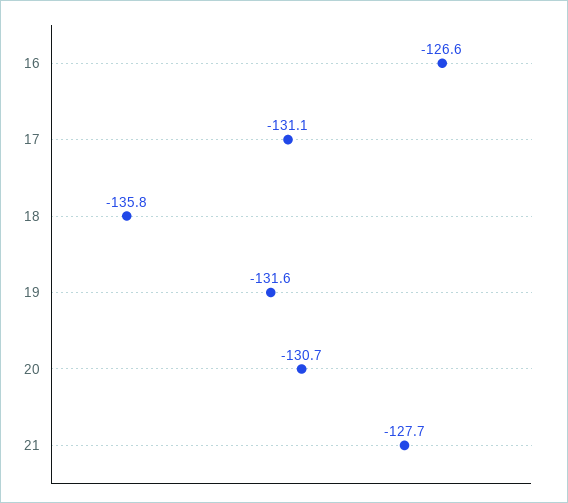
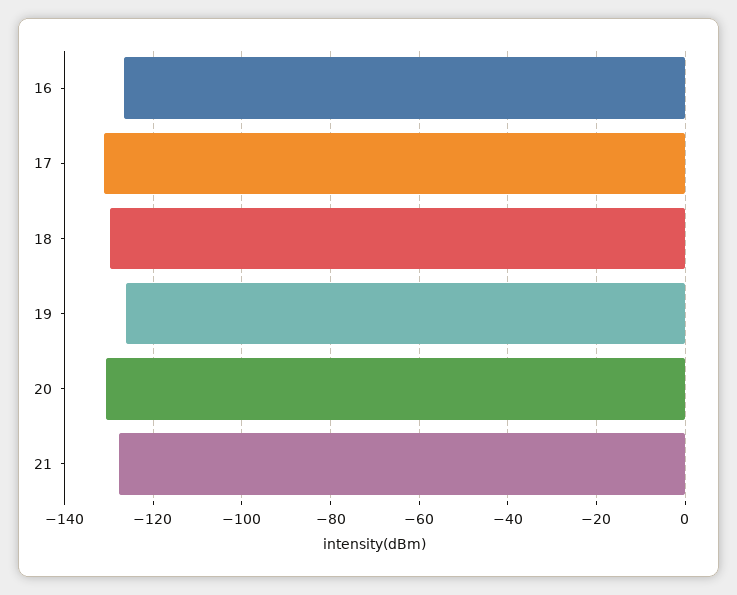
18: -135.8 -> -130
19: -131.6 -> -126

